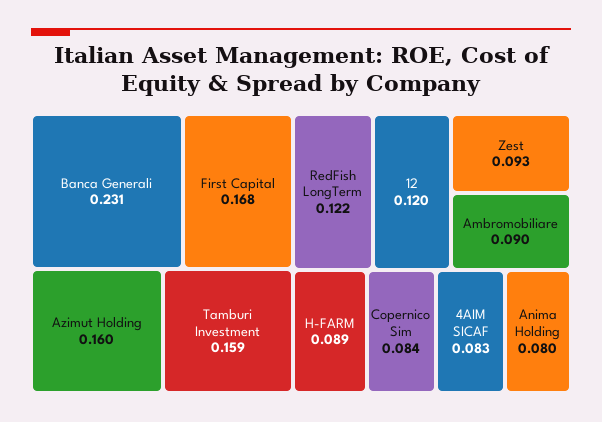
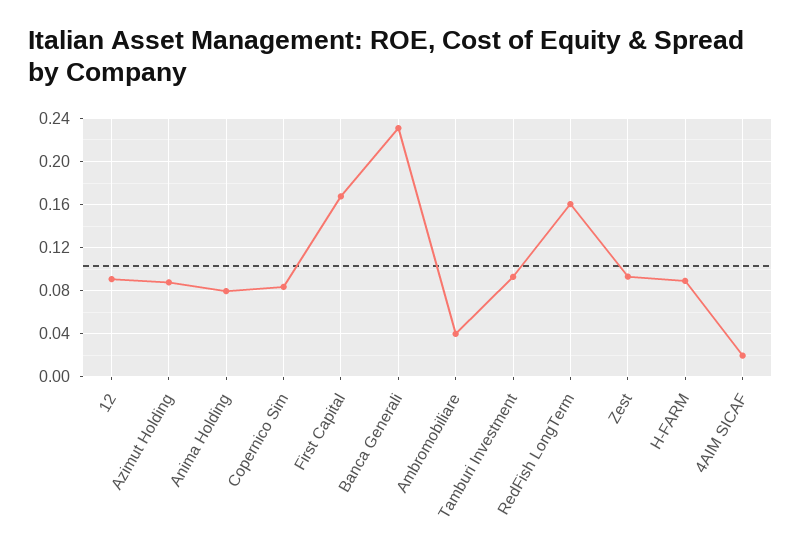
Azimut Holding: 0.16 -> 0.09
Tamburi Investment: 0.159 -> 0.09
RedFish LongTerm: 0.122 -> 0.16
12: 0.12 -> 0.09
Ambromobiliare: 0.09 -> 0.04
4AIM SICAF: 0.083 -> 0.02

